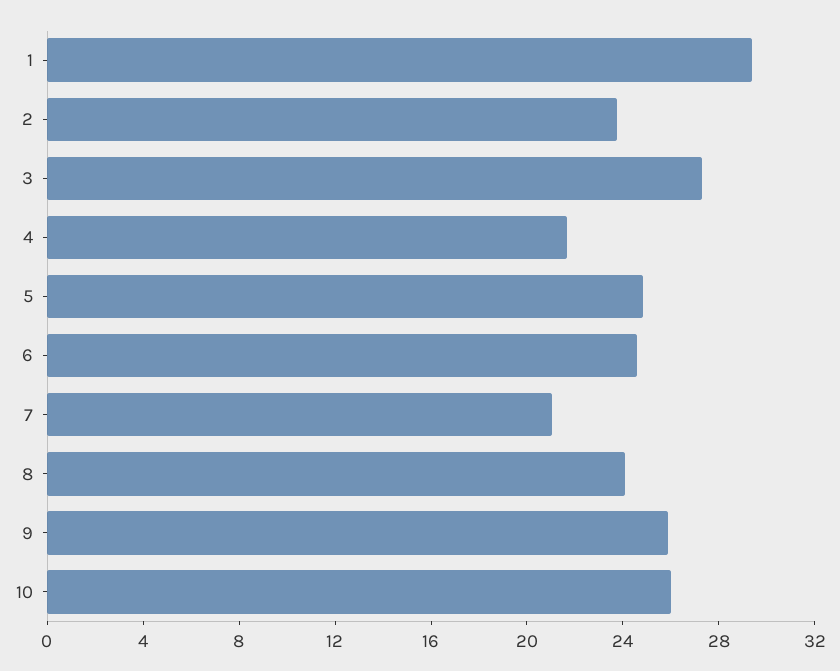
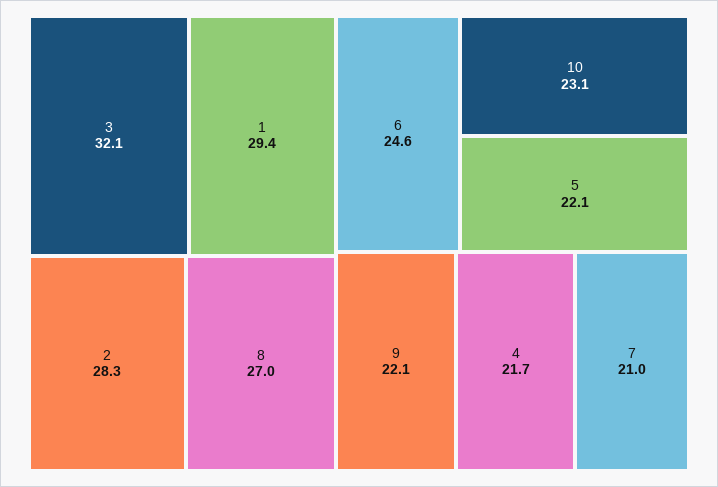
2: 24 -> 28.3
3: 27 -> 32.1
5: 25 -> 22.1
8: 24 -> 27
9: 26 -> 22.1
10: 26 -> 23.1

